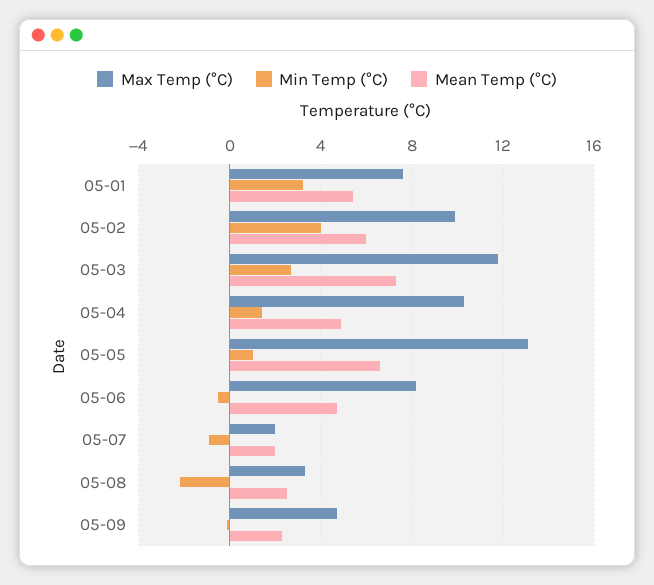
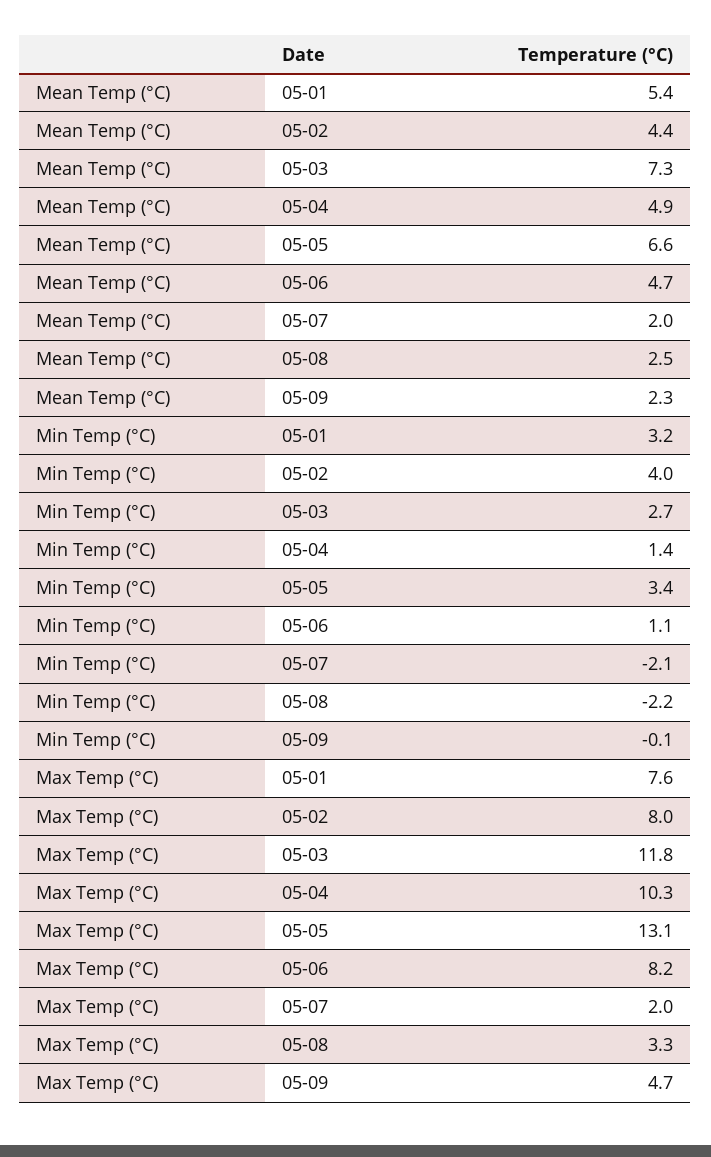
Max Temp (°C), 05-02: 10 -> 8
Mean Temp (°C), 05-02: 6 -> 4.4
Min Temp (°C), 05-05: 1 -> 3.4
Min Temp (°C), 05-06: -0.5 -> 1.1
Min Temp (°C), 05-07: -1 -> -2.1

